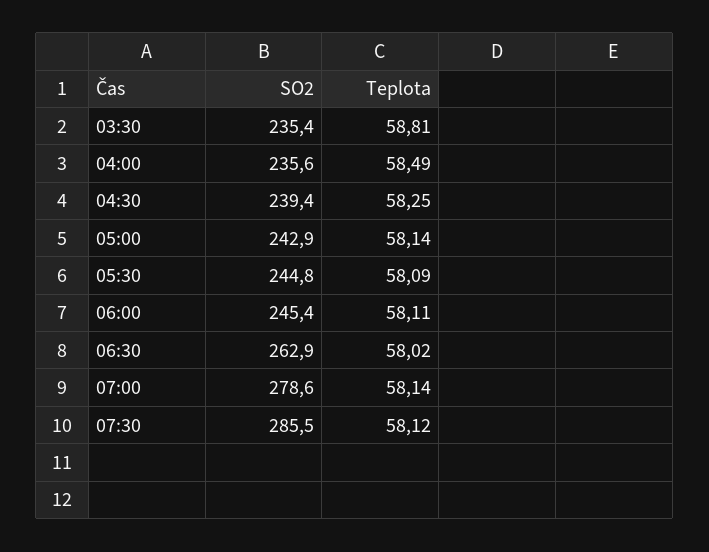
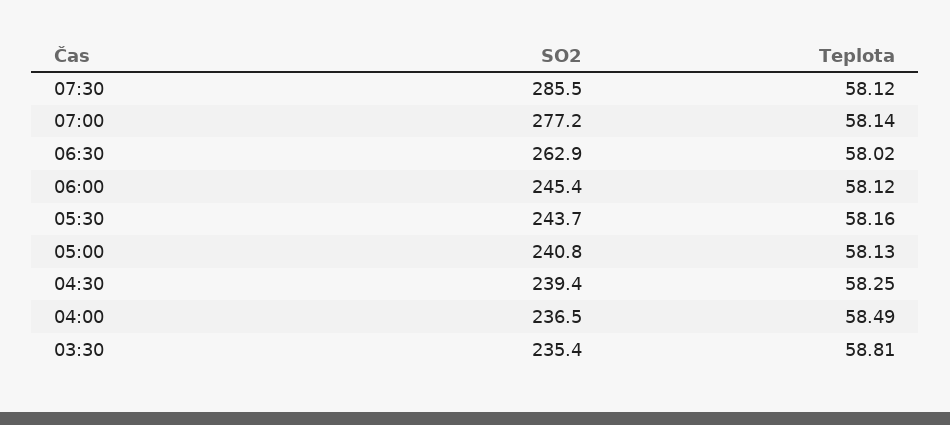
SO2, 04:00: 235.6 -> 236.5
SO2, 05:00: 242.9 -> 240.8
Teplota, 05:00: 58.14 -> 58.13
SO2, 05:30: 244.8 -> 243.7
Teplota, 05:30: 58.09 -> 58.16
Teplota, 06:00: 58.11 -> 58.12
SO2, 07:00: 278.6 -> 277.2

